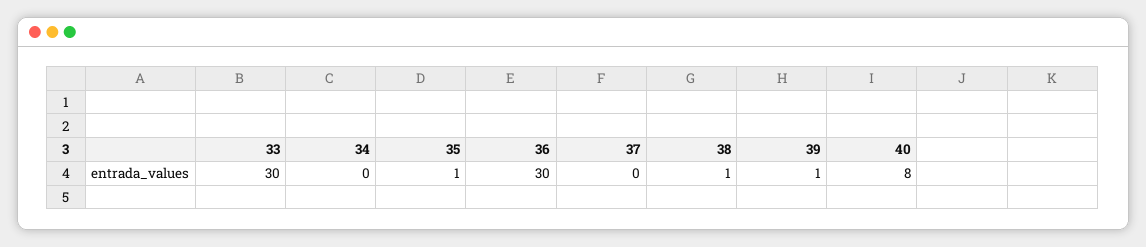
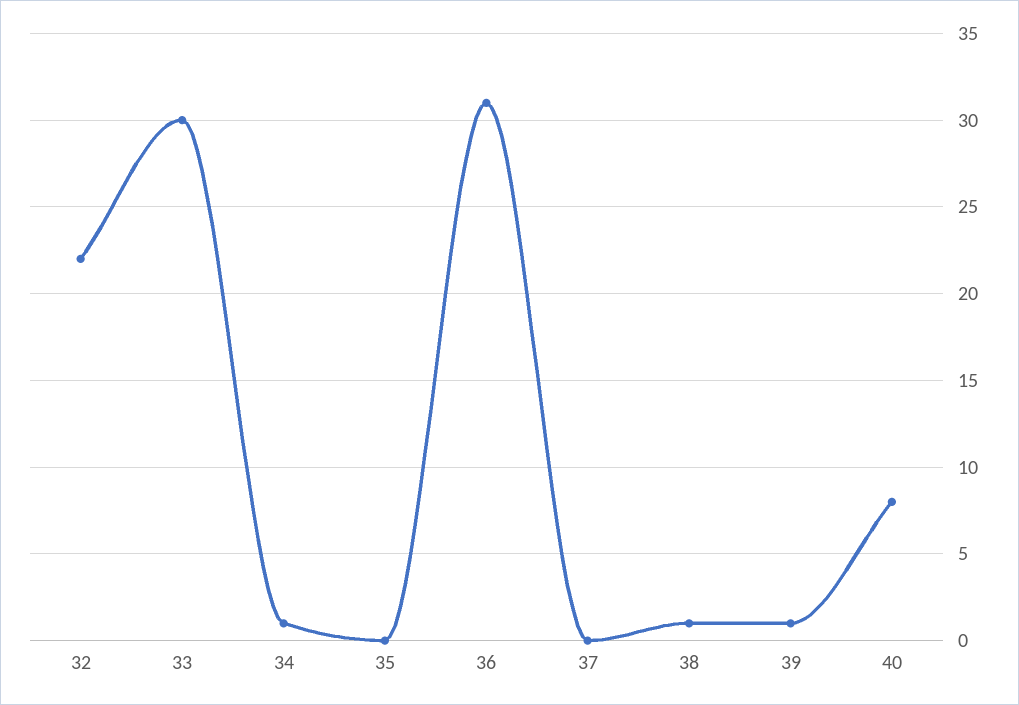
34: 0 -> 1
35: 1 -> 0
36: 30 -> 31
32: none -> 22

